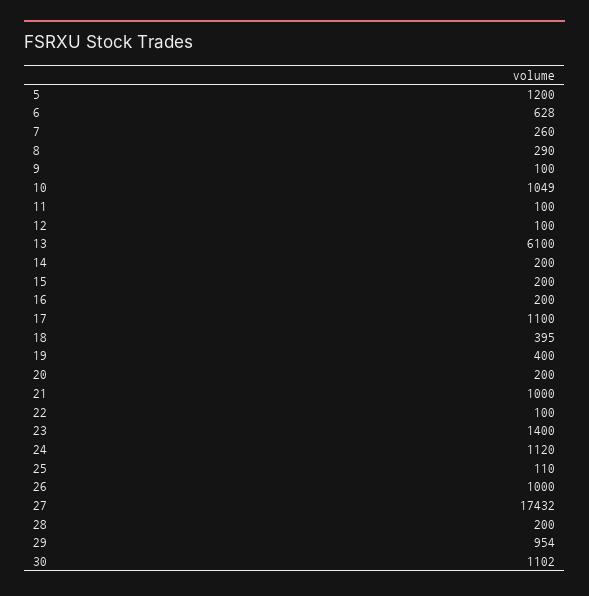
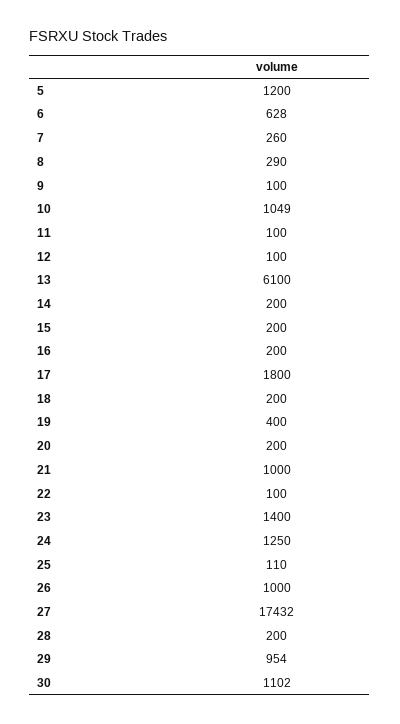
17: 1100 -> 1800
18: 395 -> 200
24: 1120 -> 1250

